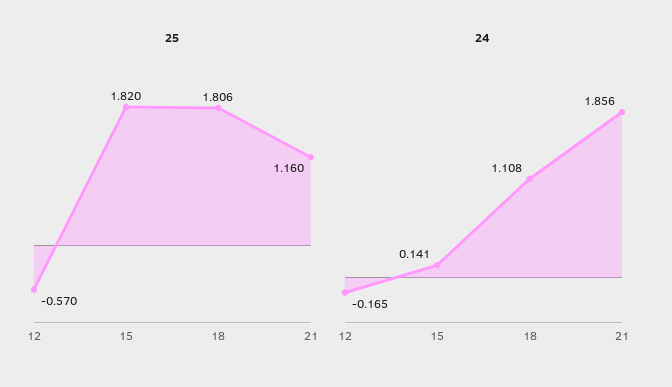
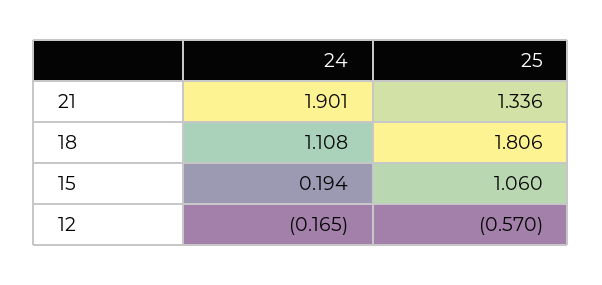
25, 15: 1.82 -> 1.06
25, 21: 1.16 -> 1.336
24, 15: 0.141 -> 0.194
24, 21: 1.856 -> 1.901

